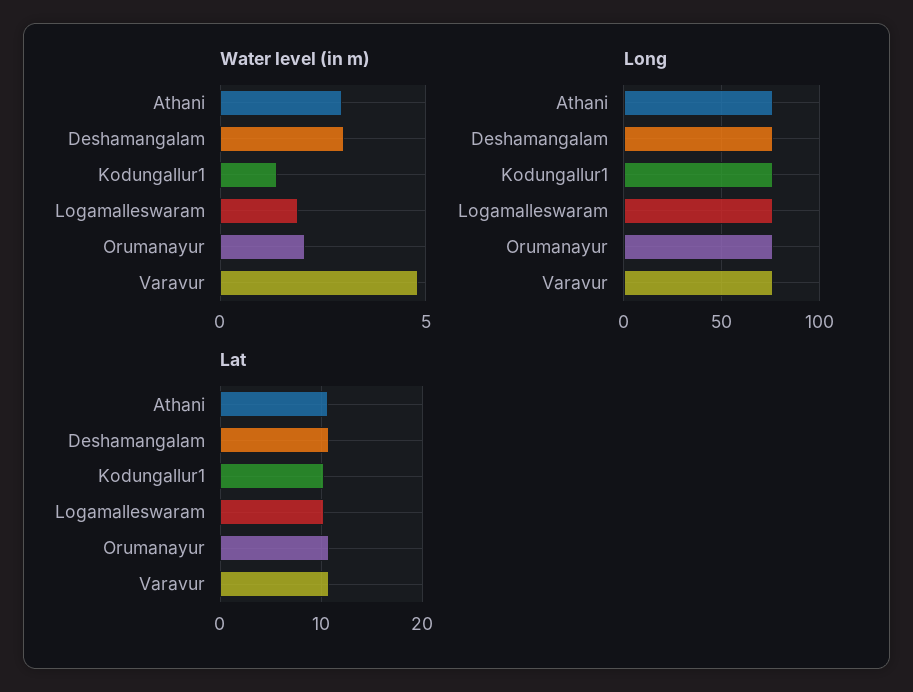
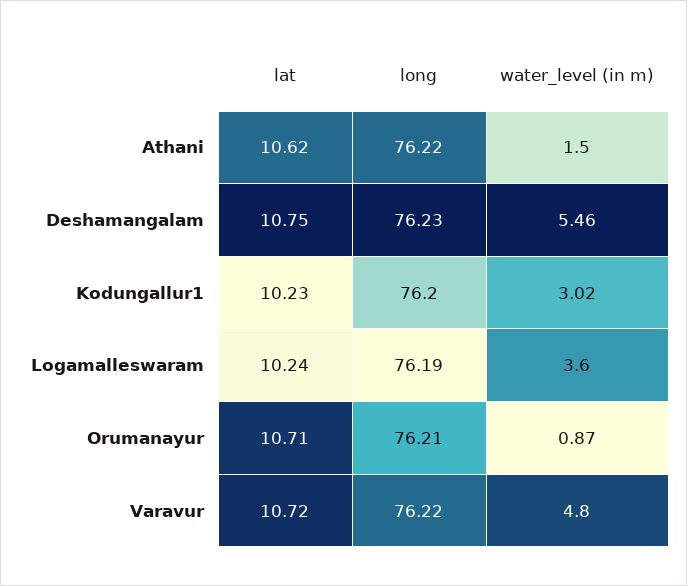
Water level (in m), Athani: 3 -> 1.5
Water level (in m), Deshamangalam: 3 -> 5.46
Water level (in m), Kodungallur1: 1.5 -> 3.02
Water level (in m), Logamalleswaram: 2 -> 3.6
Water level (in m), Orumanayur: 2 -> 0.87

